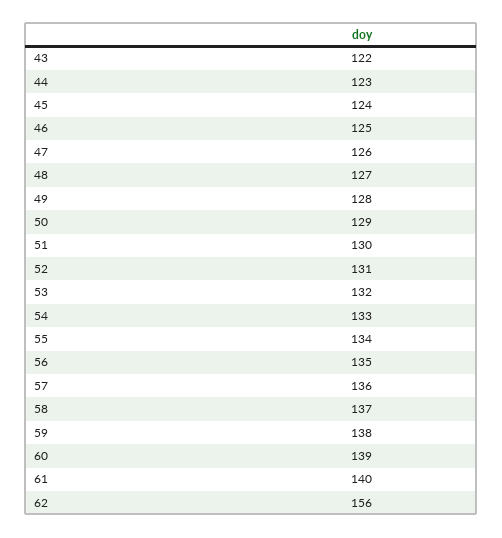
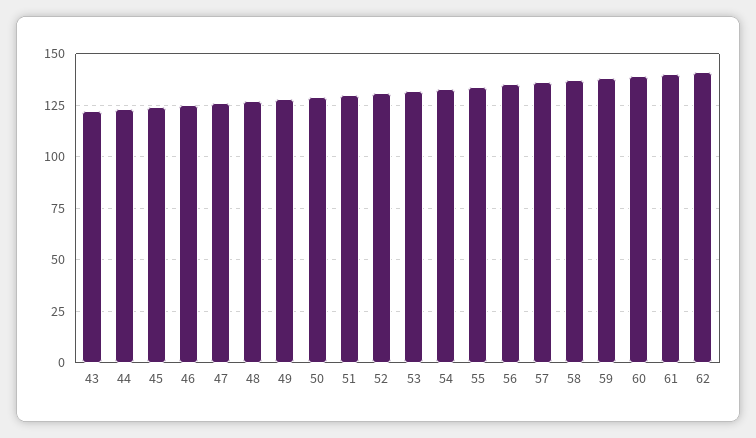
62: 156 -> 140

